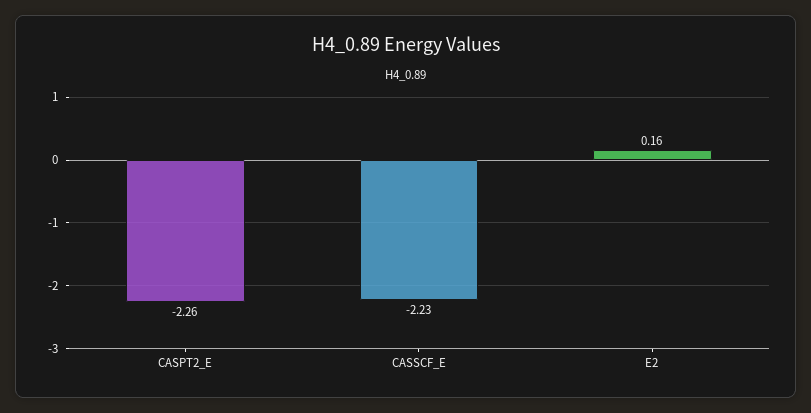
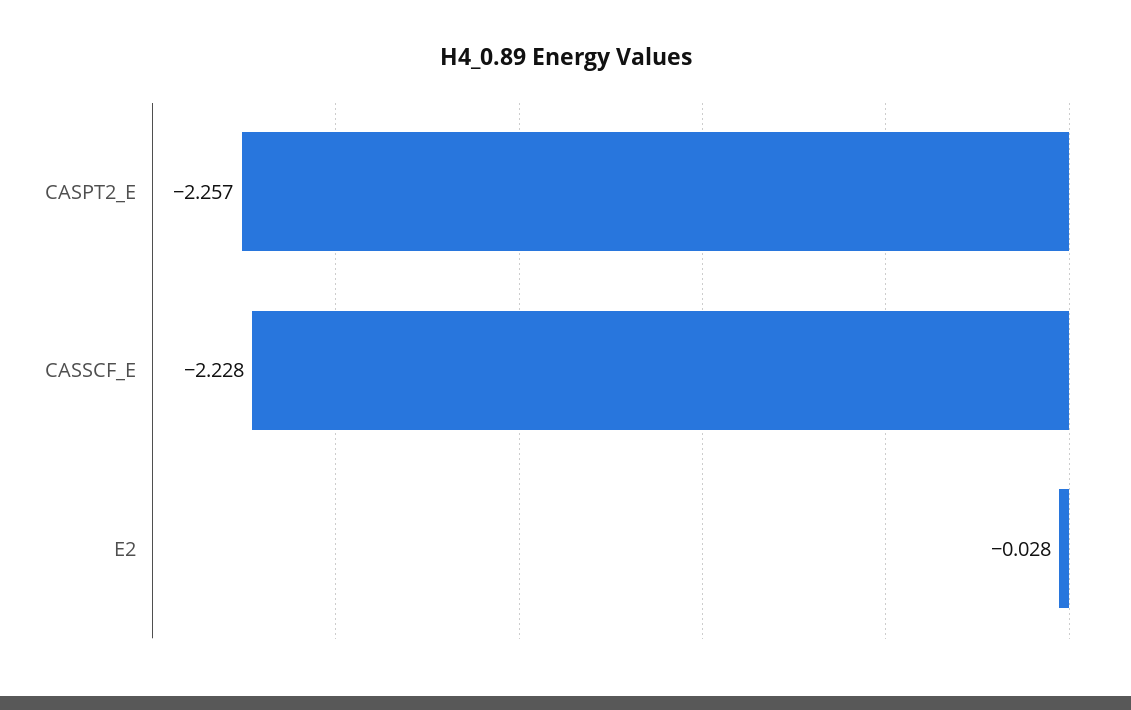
E2: 0.16 -> -0.028

